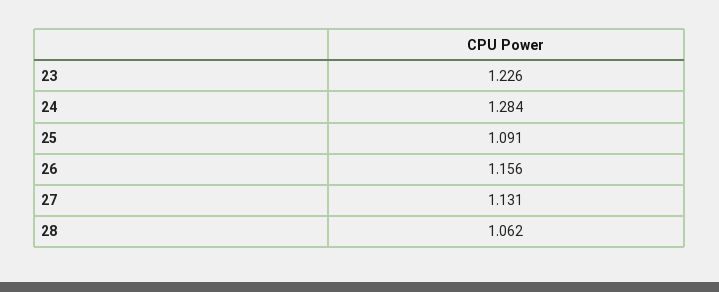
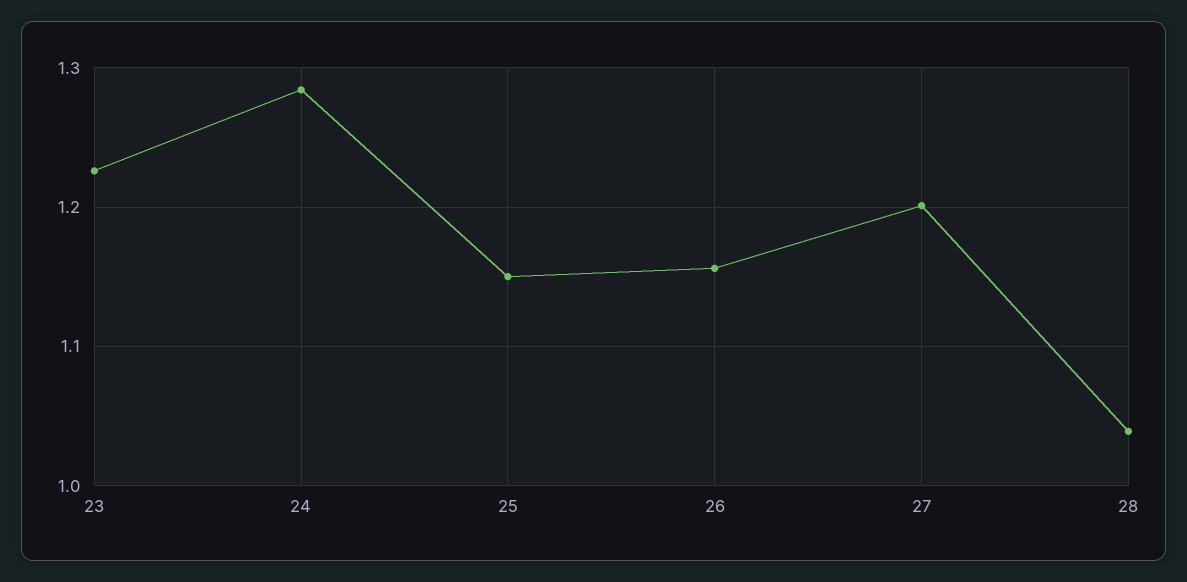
25: 1.091 -> 1.15
27: 1.131 -> 1.2
28: 1.062 -> 1.04

